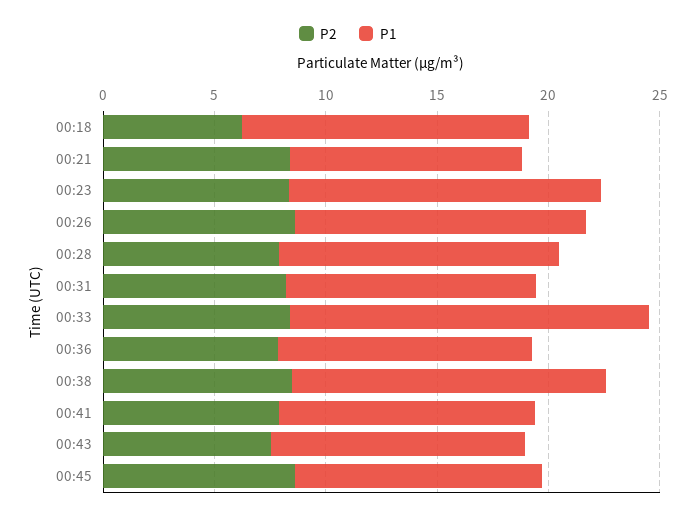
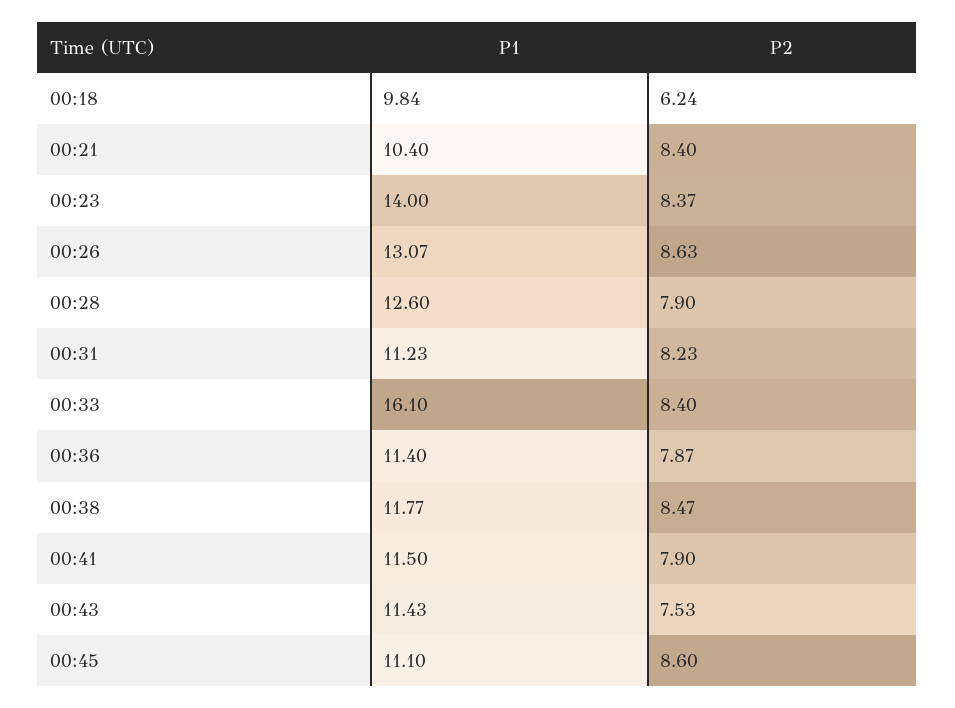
P1, 00:18: 13 -> 9.84
P1, 00:38: 14 -> 11.77

